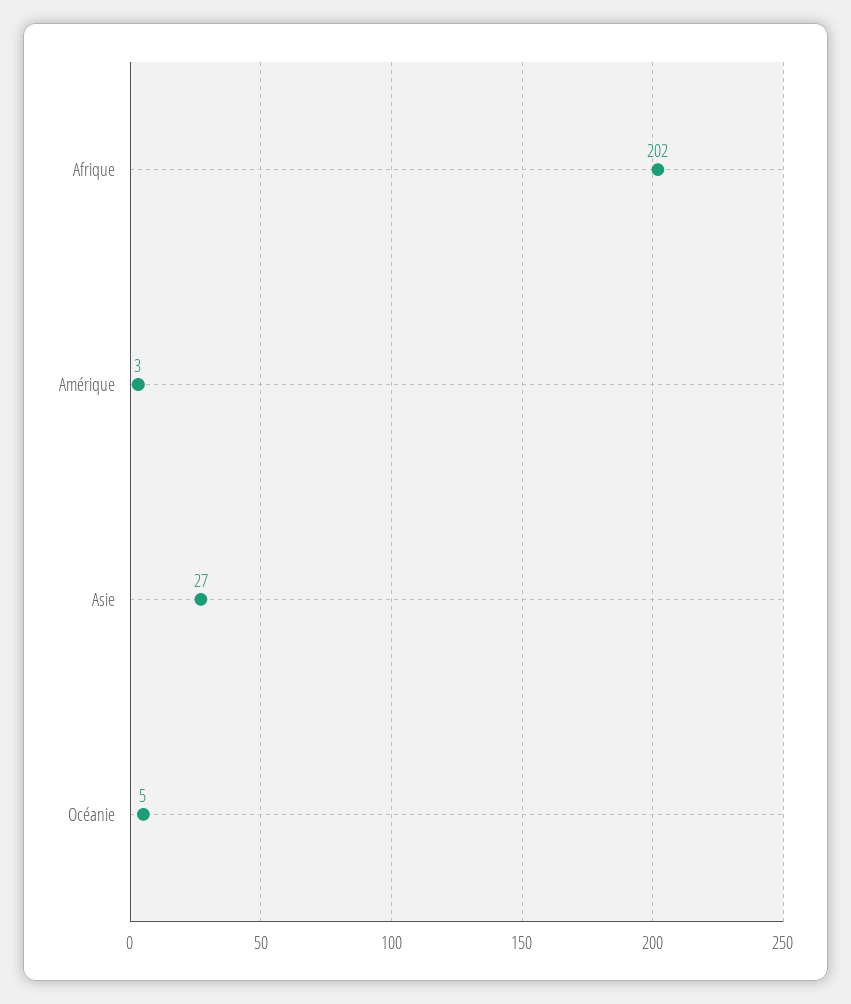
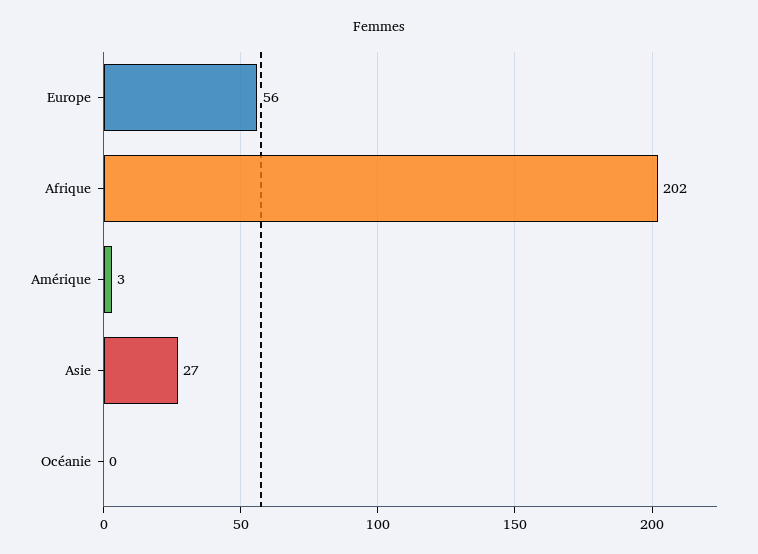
Océanie: 5 -> 0
Europe: none -> 56

